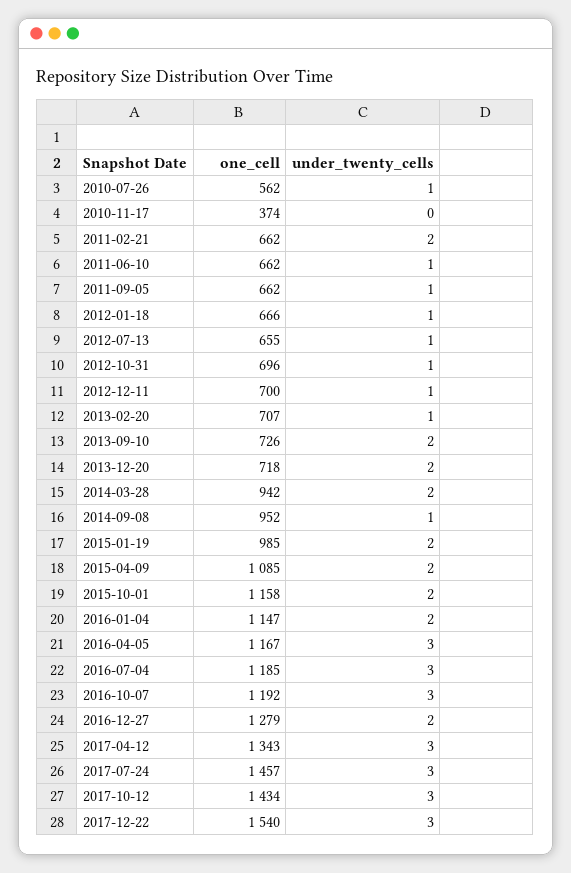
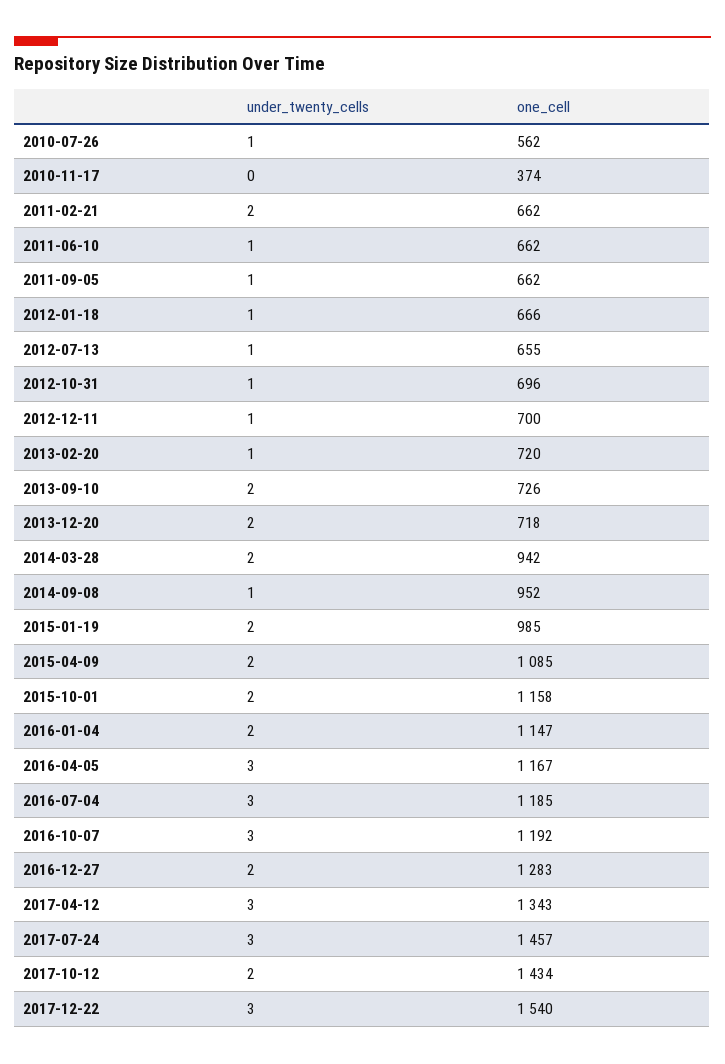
one_cell, 2013-02-20: 707 -> 720
one_cell, 2016-12-27: 1279 -> 1283
under_twenty_cells, 2017-10-12: 3 -> 2

